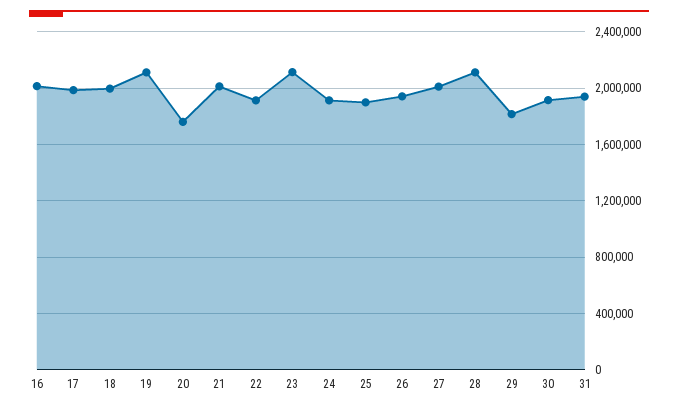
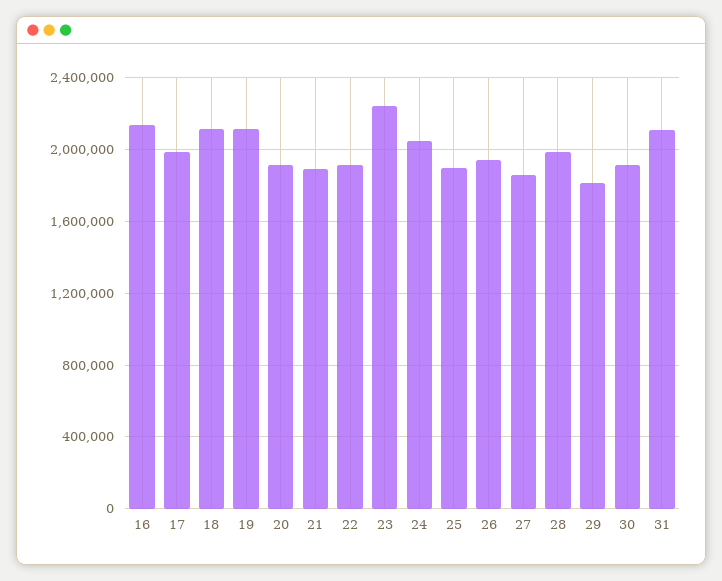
16: 2000000 -> 2150000
18: 2000000 -> 2100000
20: 1750000 -> 1900000
21: 2000000 -> 1900000
23: 2100000 -> 2250000
24: 1900000 -> 2050000
27: 2000000 -> 1850000
28: 2100000 -> 2000000
31: 1950000 -> 2100000

